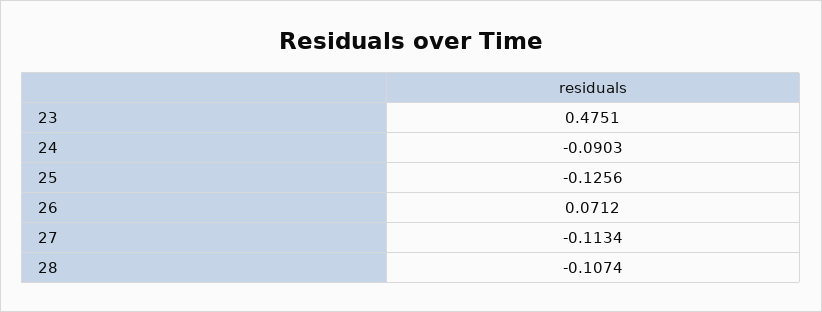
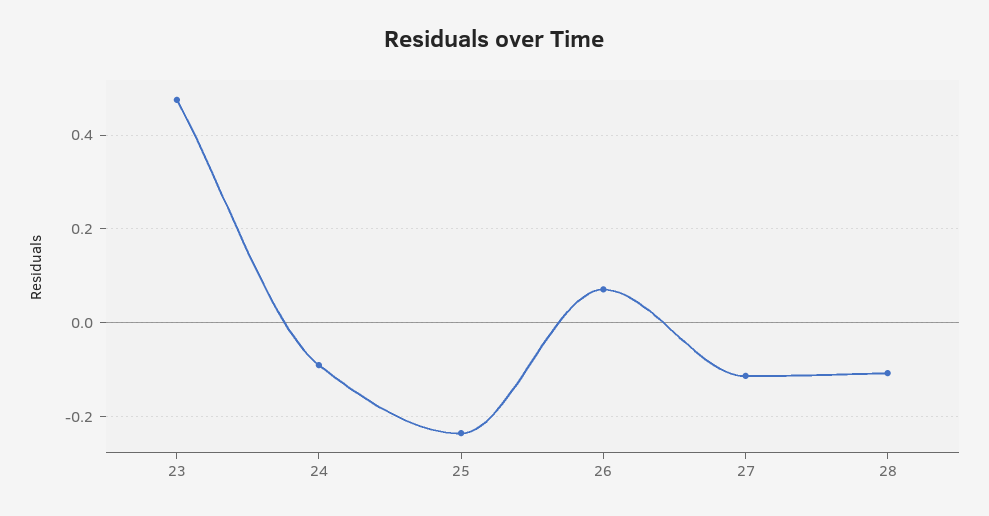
25: -0.1256 -> -0.24

